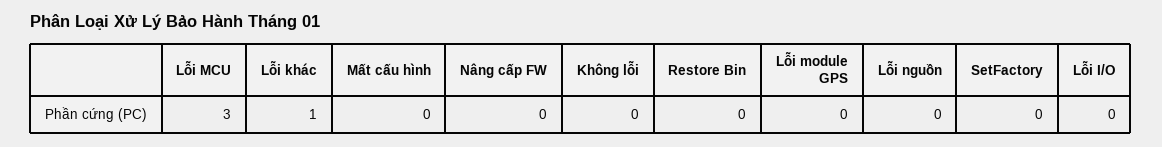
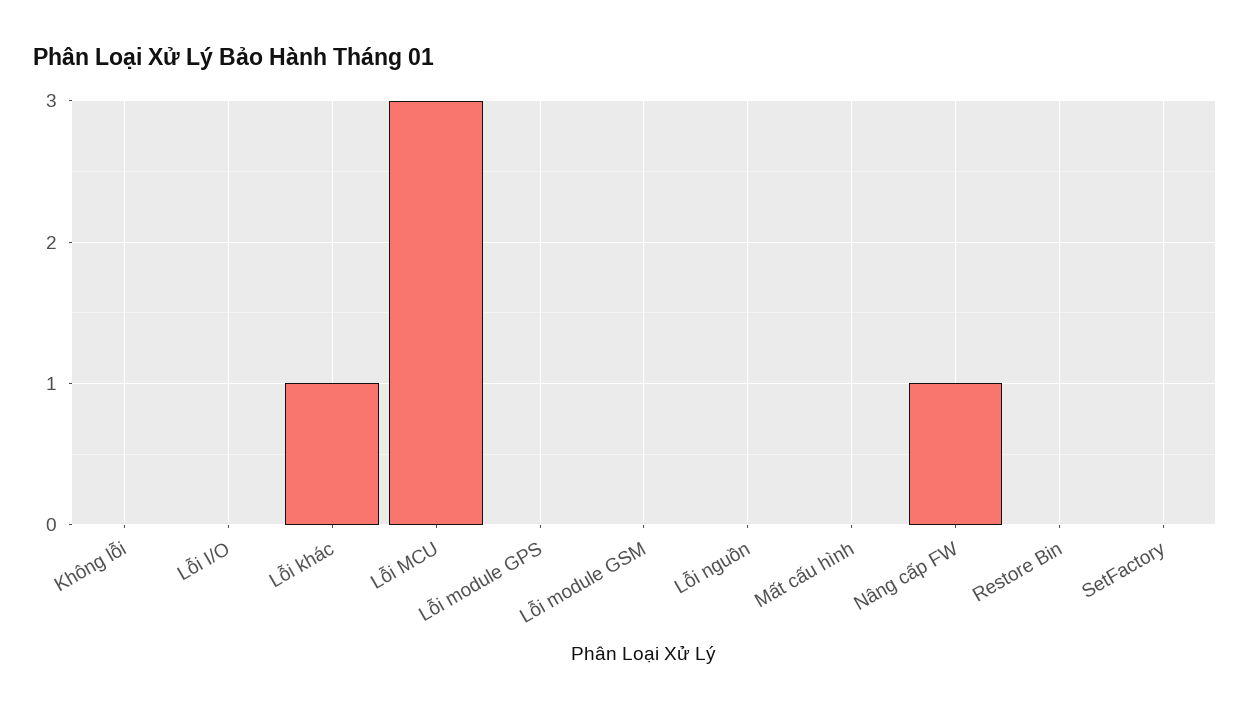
Nâng cấp FW: 0 -> 1
Lỗi module GSM: none -> 0

